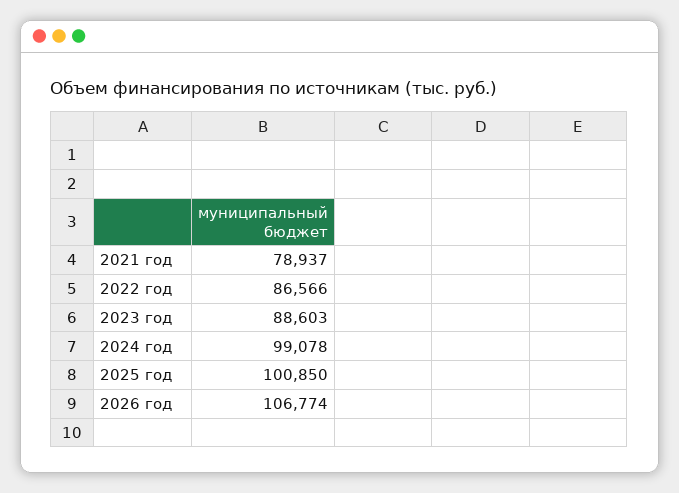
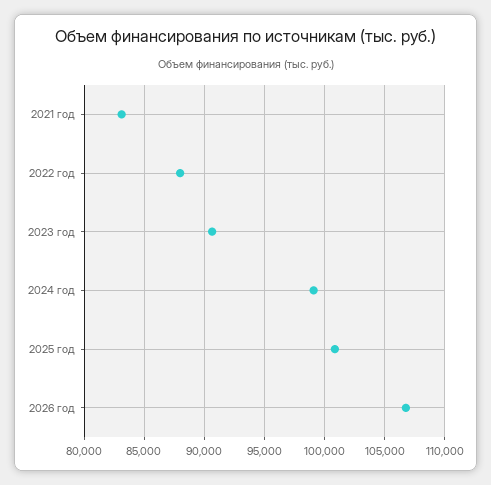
2021 год: 78937 -> 83000
2022 год: 86566 -> 88000
2023 год: 88603 -> 90500

